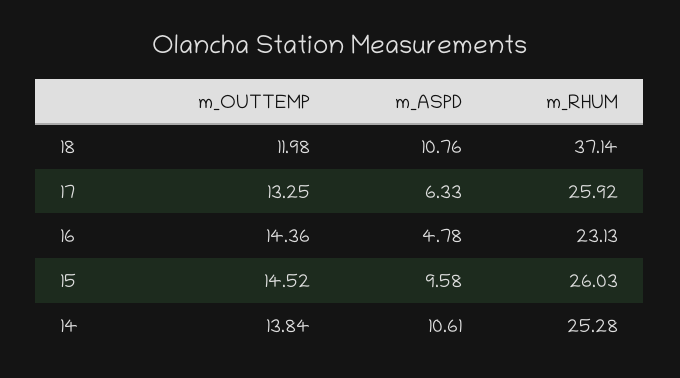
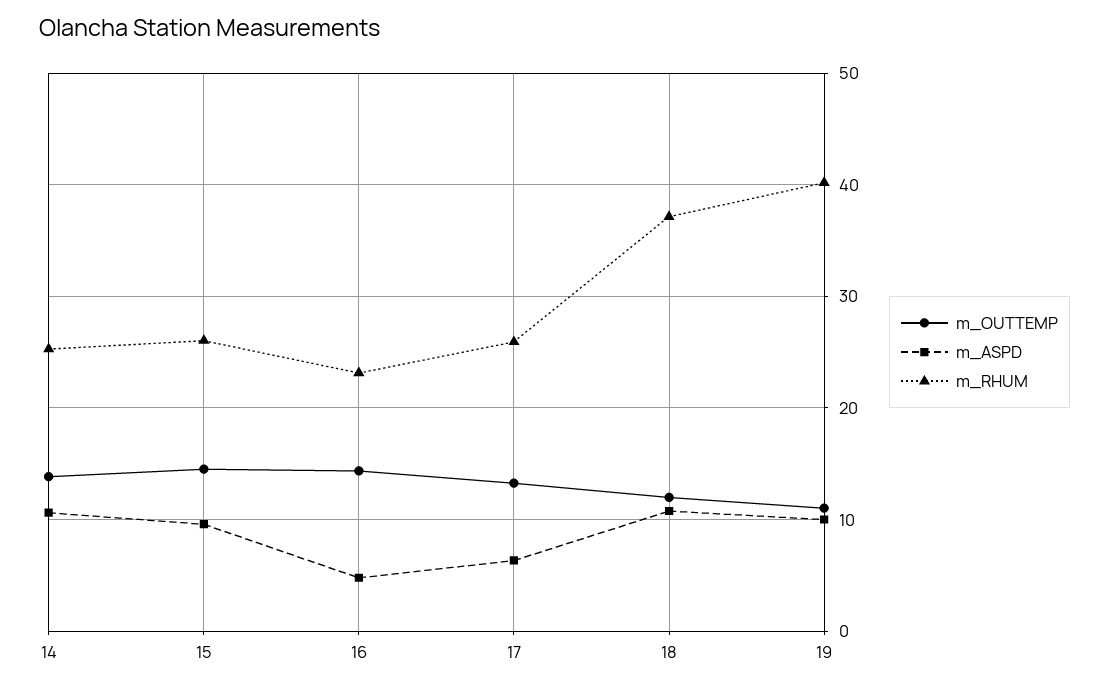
m_OUTTEMP, 19: none -> 11
m_ASPD, 19: none -> 10
m_RHUM, 19: none -> 40

